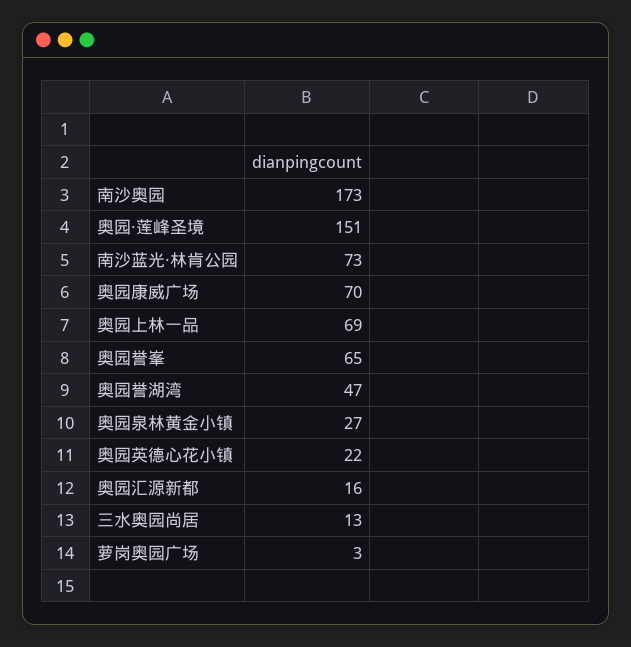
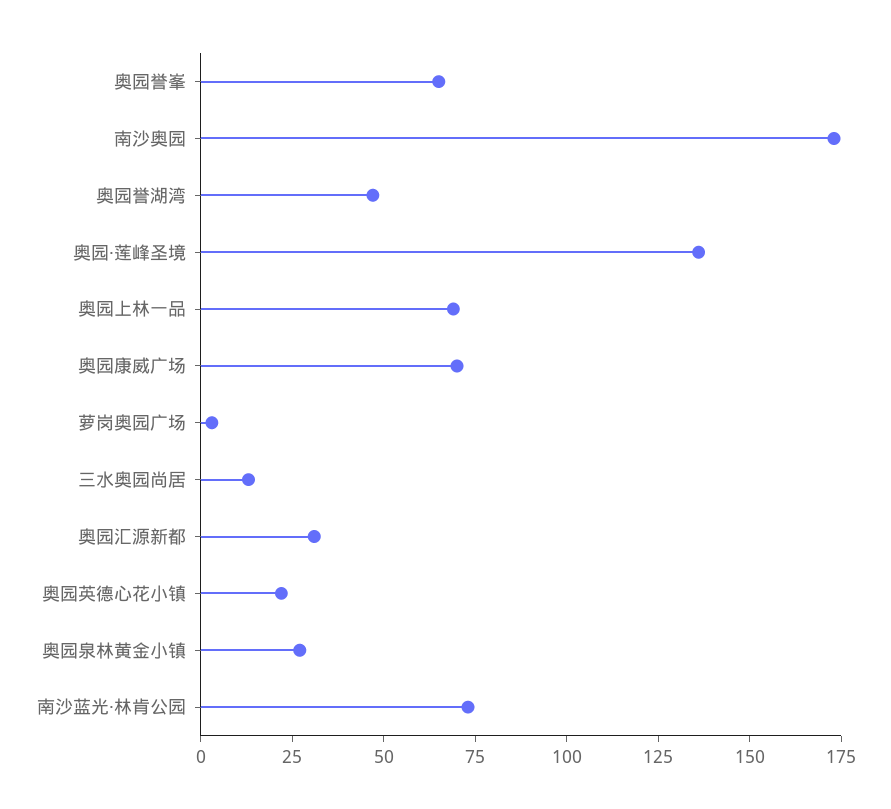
奥园·莲峰圣境: 151 -> 135
奥园汇源新都: 16 -> 30

